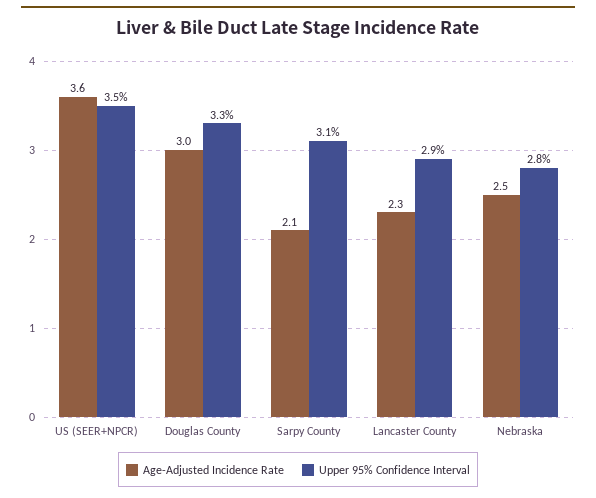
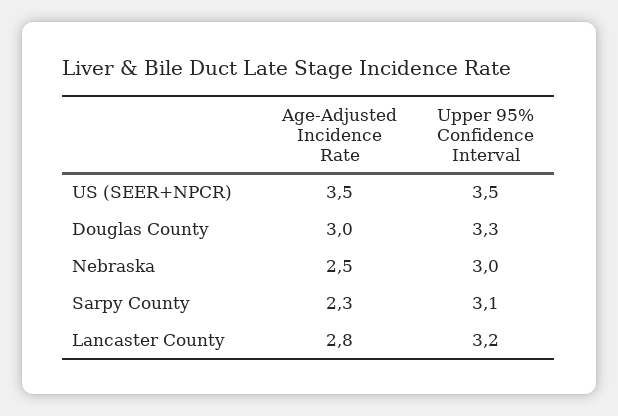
Age-Adjusted Incidence Rate, US (SEER+NPCR): 3.6 -> 3.5
Age-Adjusted Incidence Rate, Sarpy County: 2.1 -> 2.3
Age-Adjusted Incidence Rate, Lancaster County: 2.3 -> 2.8
Upper 95% Confidence Interval, Lancaster County: 2.9 -> 3.2
Upper 95% Confidence Interval, Nebraska: 2.8 -> 3

